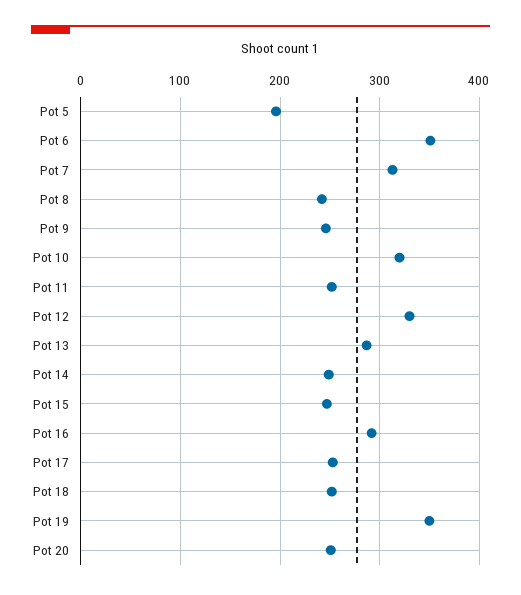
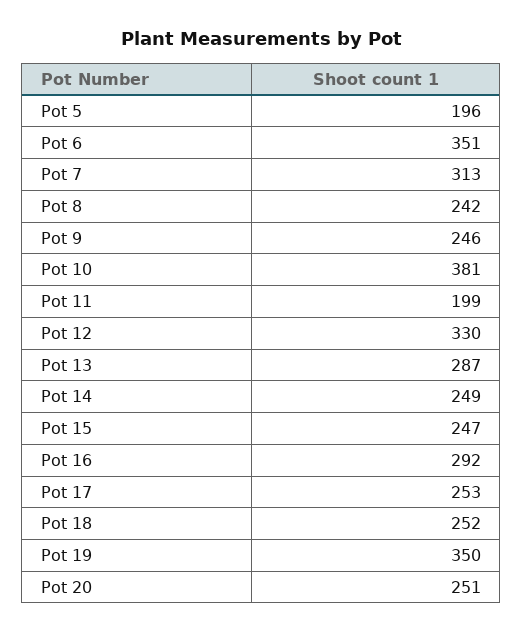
Pot 10: 320 -> 381
Pot 11: 250 -> 199

